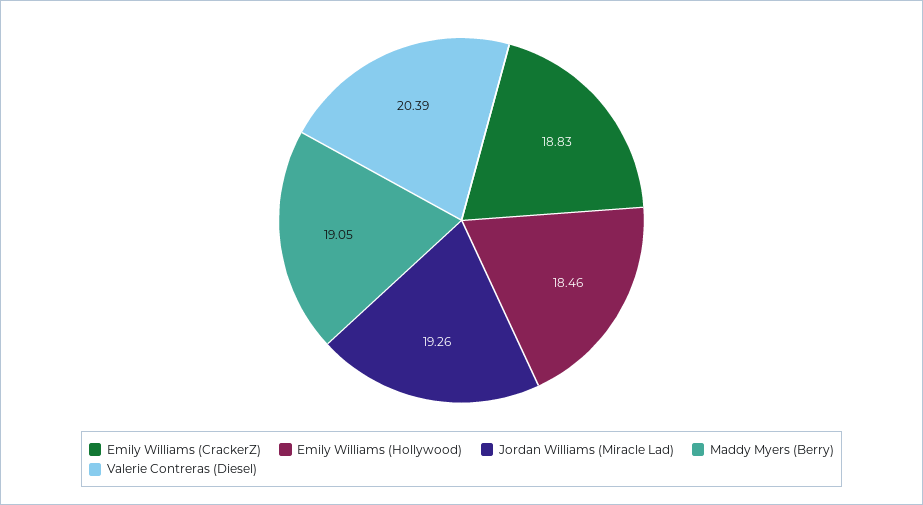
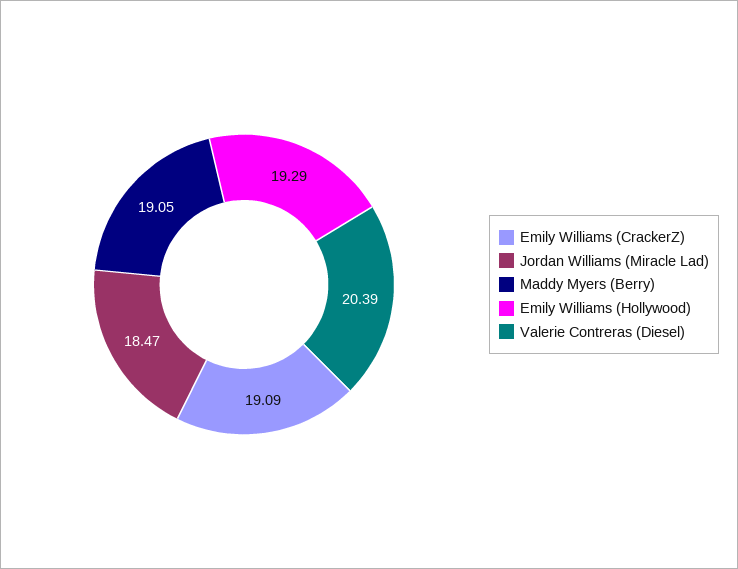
Emily Williams (CrackerZ): 18.83 -> 19.09
Emily Williams (Hollywood): 18.46 -> 19.29
Jordan Williams (Miracle Lad): 19.26 -> 18.47

